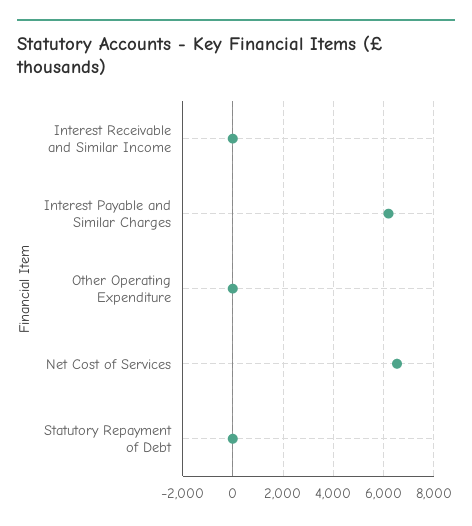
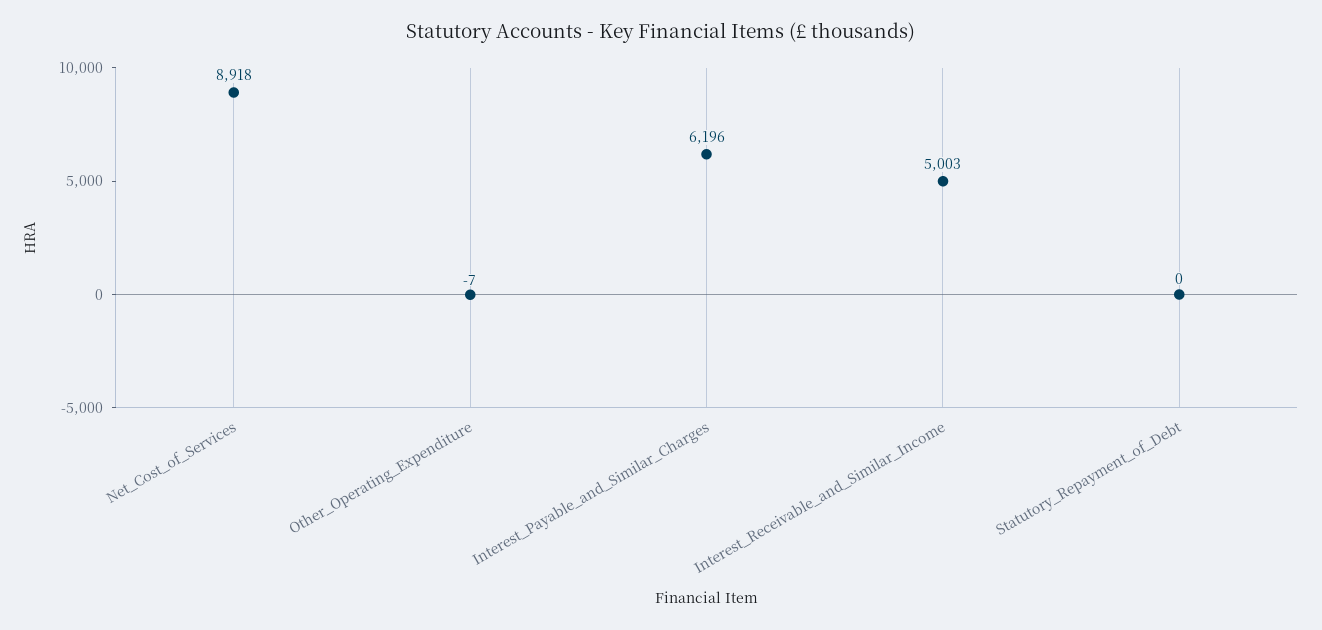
Interest Receivable and Similar Income: 0 -> 5003
Net Cost of Services: 6500 -> 8918

